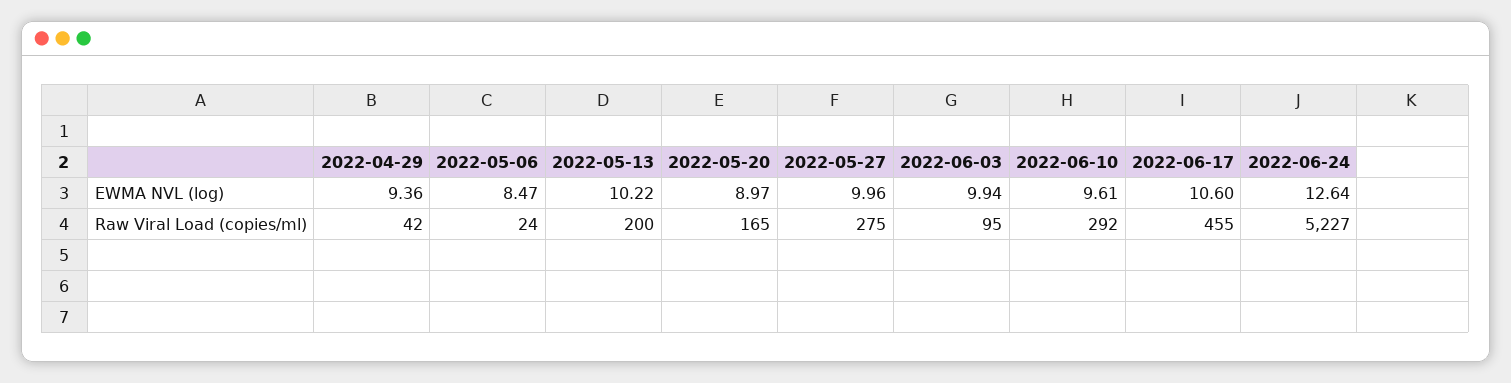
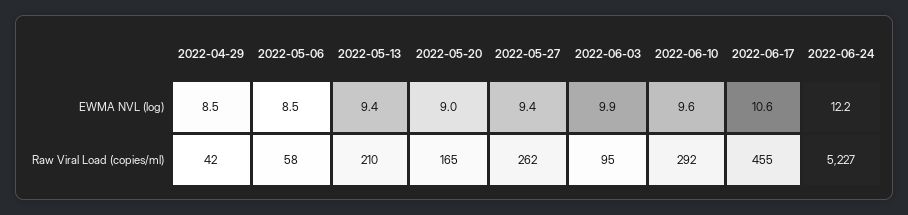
2022-04-29, EWMA NVL (log): 9.36 -> 8.5
2022-05-13, EWMA NVL (log): 10.22 -> 9.4
2022-05-27, EWMA NVL (log): 9.96 -> 9.4
2022-06-24, EWMA NVL (log): 12.64 -> 12.2
2022-05-06, Raw Viral Load (copies/ml): 24 -> 58
2022-05-13, Raw Viral Load (copies/ml): 200 -> 210
2022-05-27, Raw Viral Load (copies/ml): 275 -> 262

